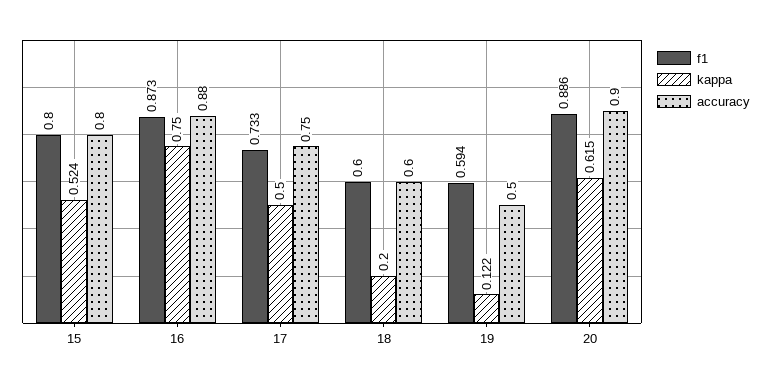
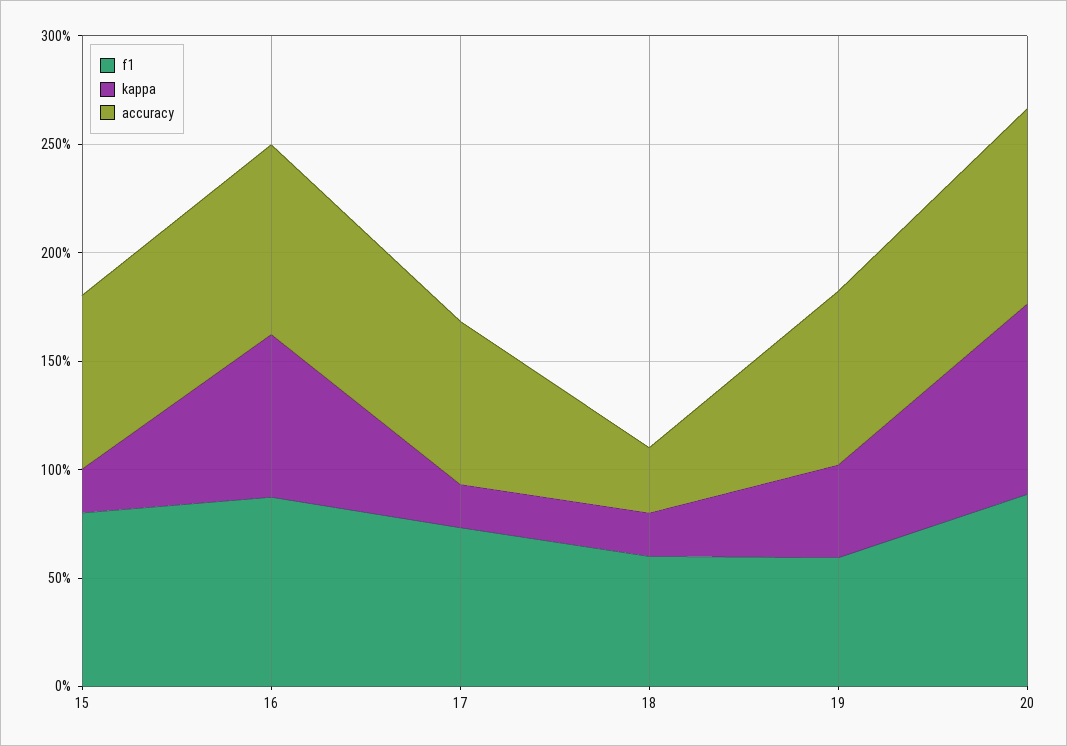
kappa, 15: 0.524 -> 0.2
kappa, 17: 0.5 -> 0.2
accuracy, 18: 0.6 -> 0.3
kappa, 19: 0.122 -> 0.4
accuracy, 19: 0.5 -> 0.8
kappa, 20: 0.615 -> 0.9

